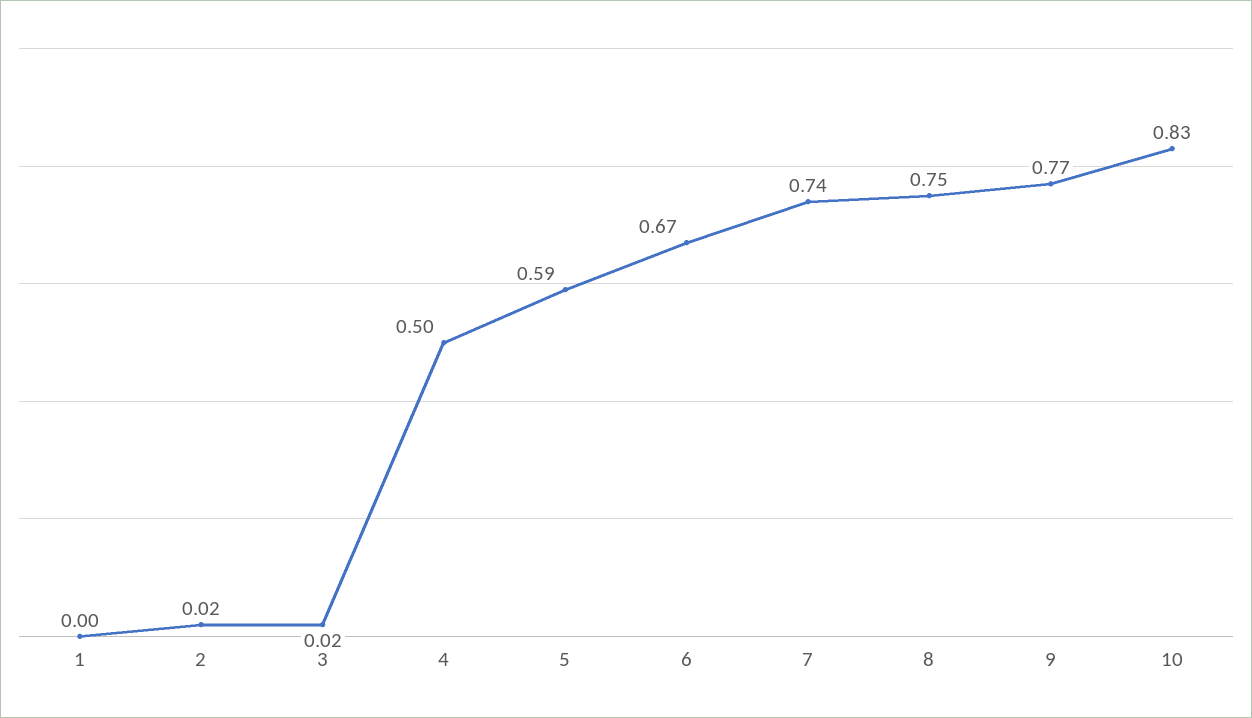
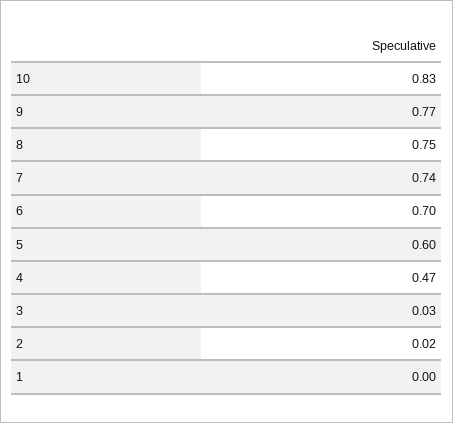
3: 0.02 -> 0.03
4: 0.5 -> 0.47
5: 0.59 -> 0.6
6: 0.67 -> 0.7

